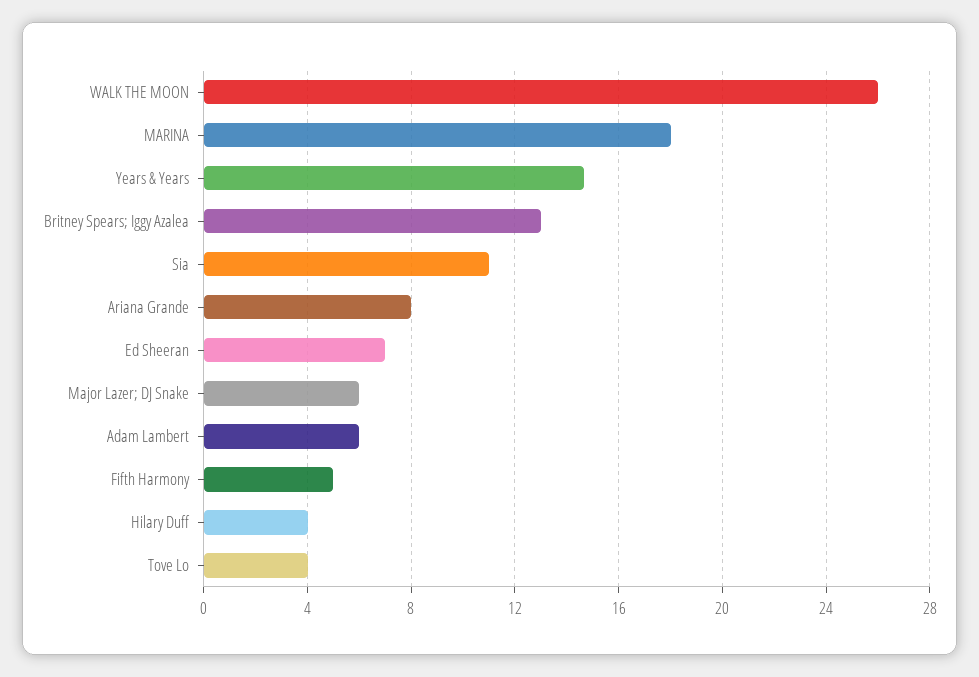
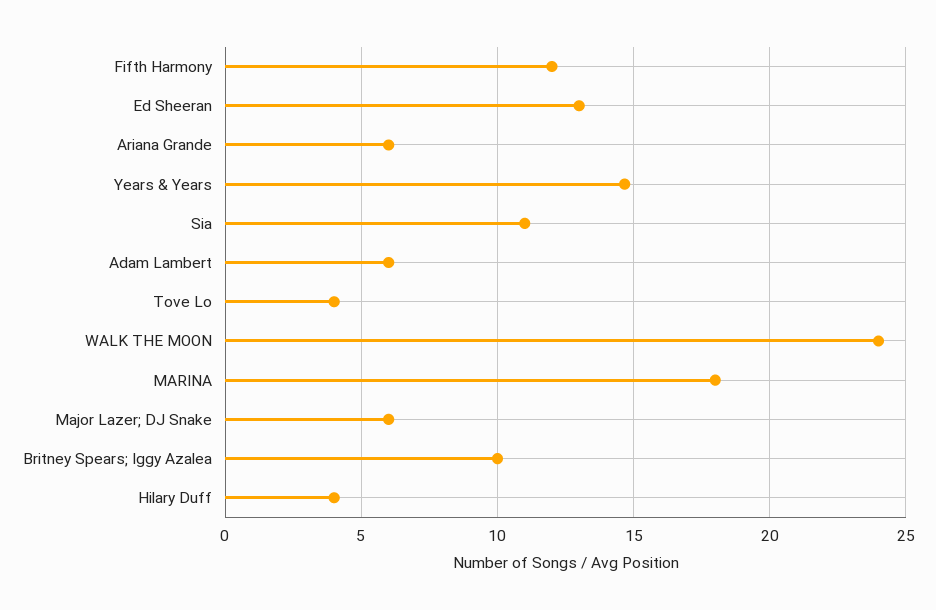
WALK THE MOON: 26 -> 24
Britney Spears; Iggy Azalea: 13 -> 10
Ariana Grande: 8 -> 6
Ed Sheeran: 7 -> 13
Fifth Harmony: 5 -> 12

